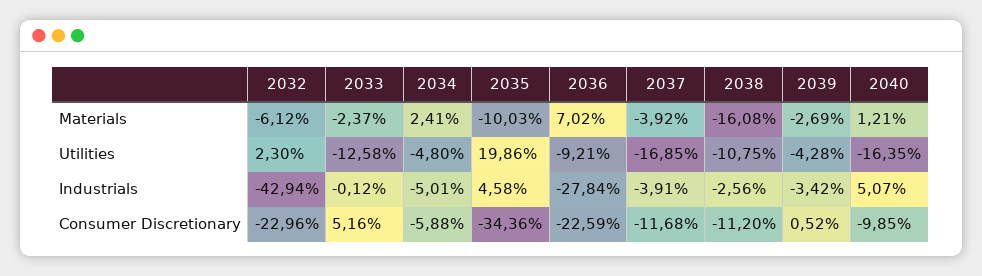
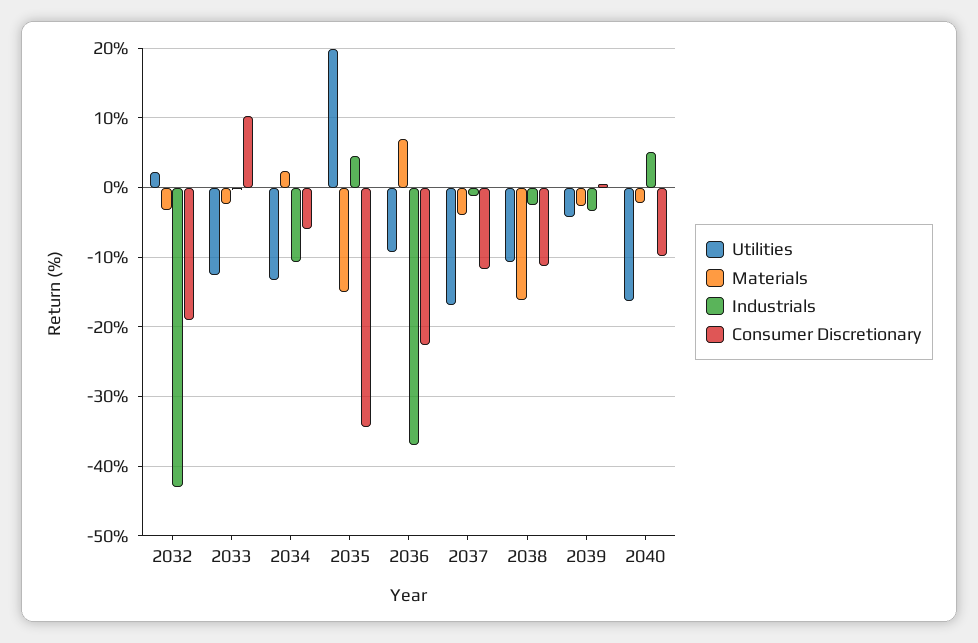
Materials, 2032: -6.12 -> -3
Materials, 2035: -10.03 -> -15
Materials, 2040: 1.21 -> -2
Utilities, 2034: -4.8 -> -13
Industrials, 2034: -5.01 -> -11
Industrials, 2036: -27.84 -> -37
Industrials, 2037: -3.91 -> -1
Consumer Discretionary, 2032: -22.96 -> -19
Consumer Discretionary, 2033: 5.16 -> 10

